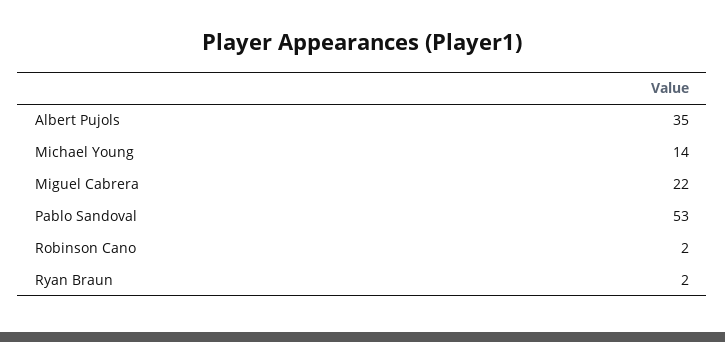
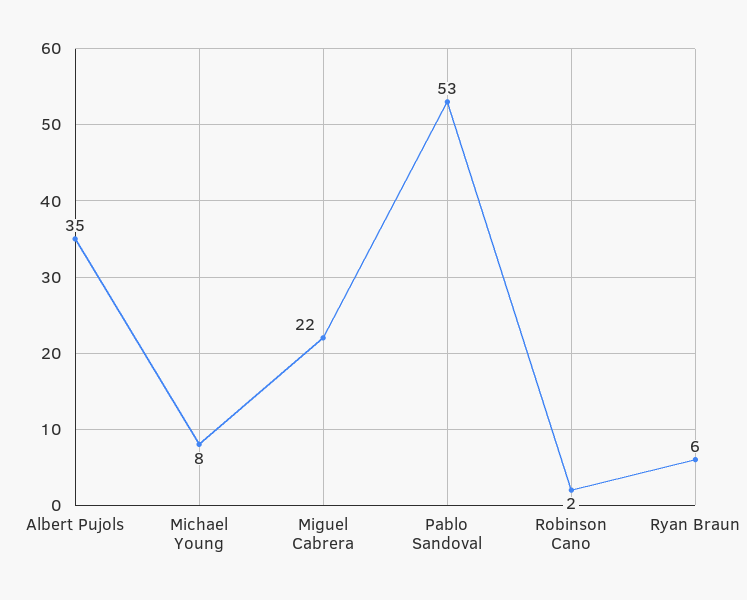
Michael Young: 14 -> 8
Ryan Braun: 2 -> 6

